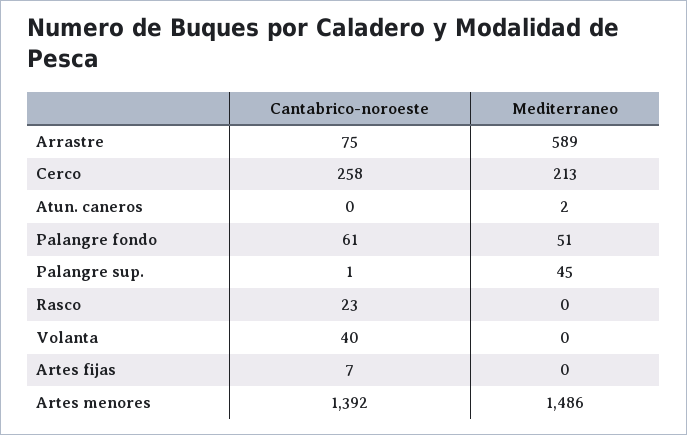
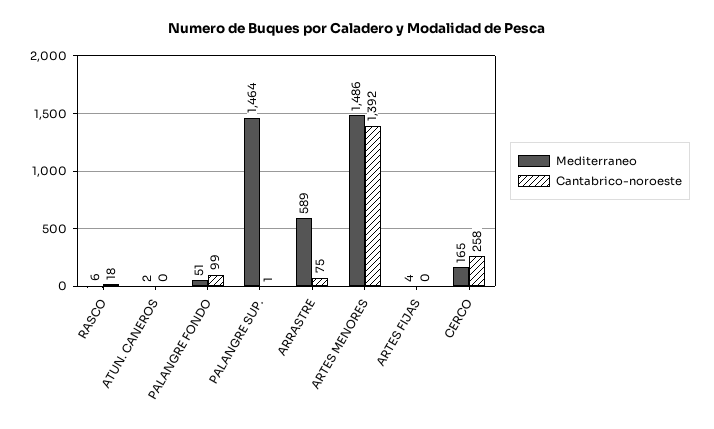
Mediterraneo, Cerco: 213 -> 165
Cantabrico-noroeste, Palangre fondo: 61 -> 99
Mediterraneo, Palangre sup.: 45 -> 1464
Cantabrico-noroeste, Rasco: 23 -> 18
Mediterraneo, Rasco: 0 -> 6
Cantabrico-noroeste, Volanta: 40 -> none
Mediterraneo, Volanta: 0 -> none
Cantabrico-noroeste, Artes fijas: 7 -> 0
Mediterraneo, Artes fijas: 0 -> 4

